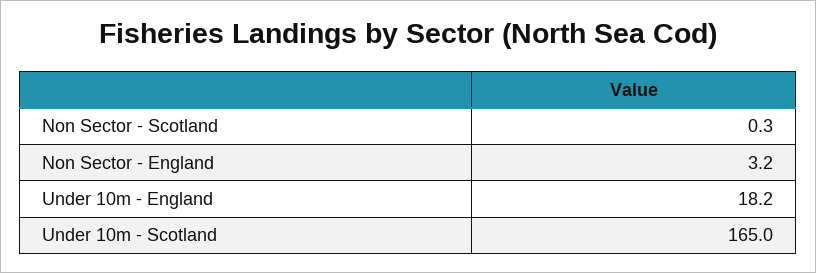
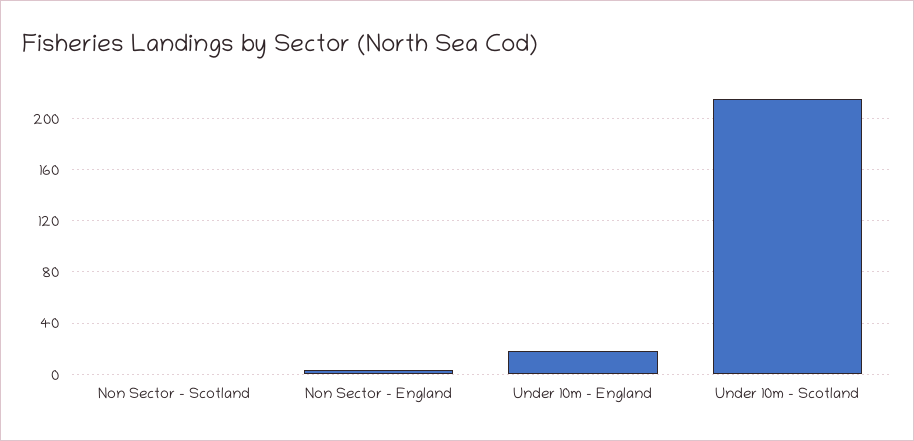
Under 10m - Scotland: 165 -> 215

